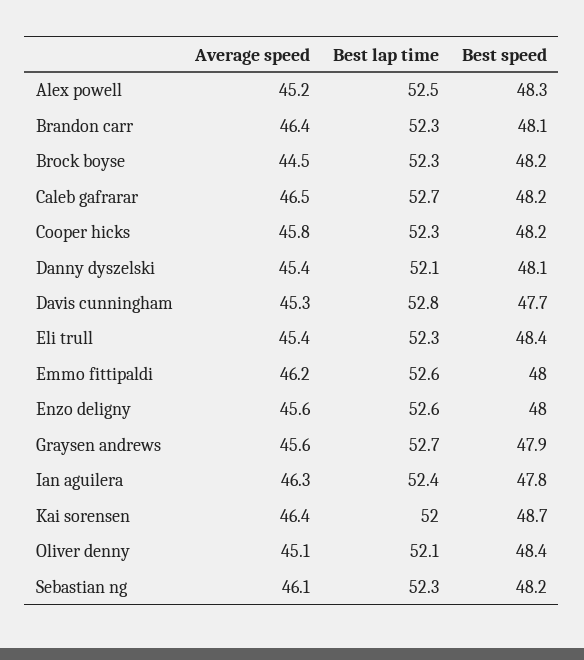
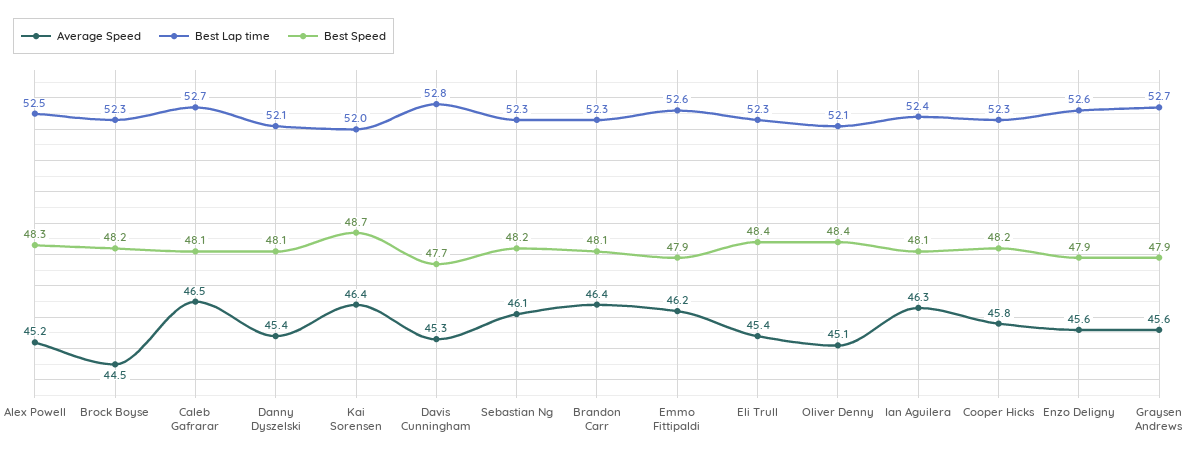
Best speed, Caleb gafrarar: 48.2 -> 48.1
Best speed, Emmo fittipaldi: 48 -> 47.9
Best speed, Enzo deligny: 48 -> 47.9
Best speed, Ian aguilera: 47.8 -> 48.1

